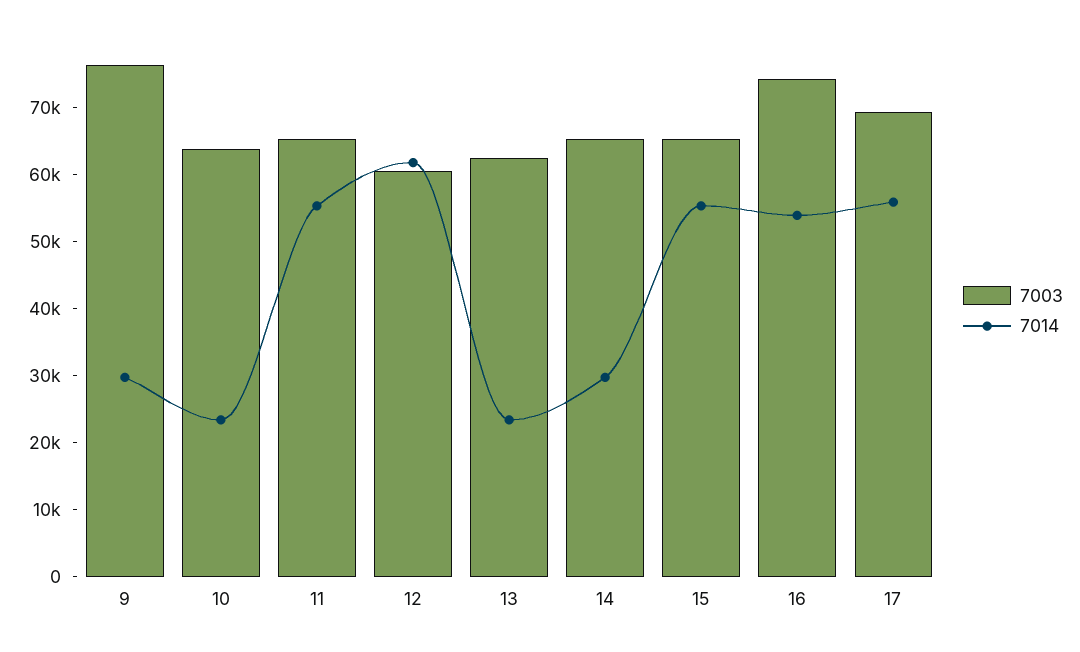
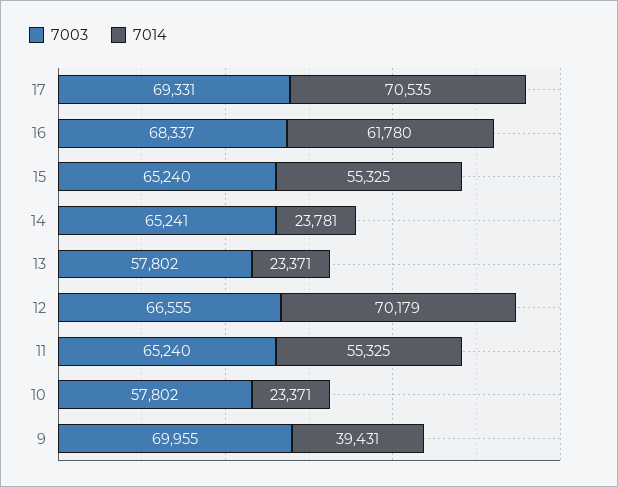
7003, 9: 76000 -> 69955
7014, 9: 30000 -> 39431
7003, 10: 64000 -> 57802
7003, 12: 60000 -> 66555
7014, 12: 62000 -> 70179
7003, 13: 62000 -> 57802
7014, 14: 30000 -> 23781
7003, 16: 74000 -> 68337
7014, 16: 54000 -> 61780
7014, 17: 56000 -> 70535

